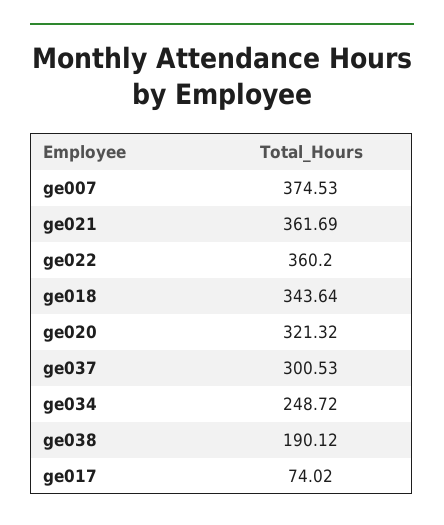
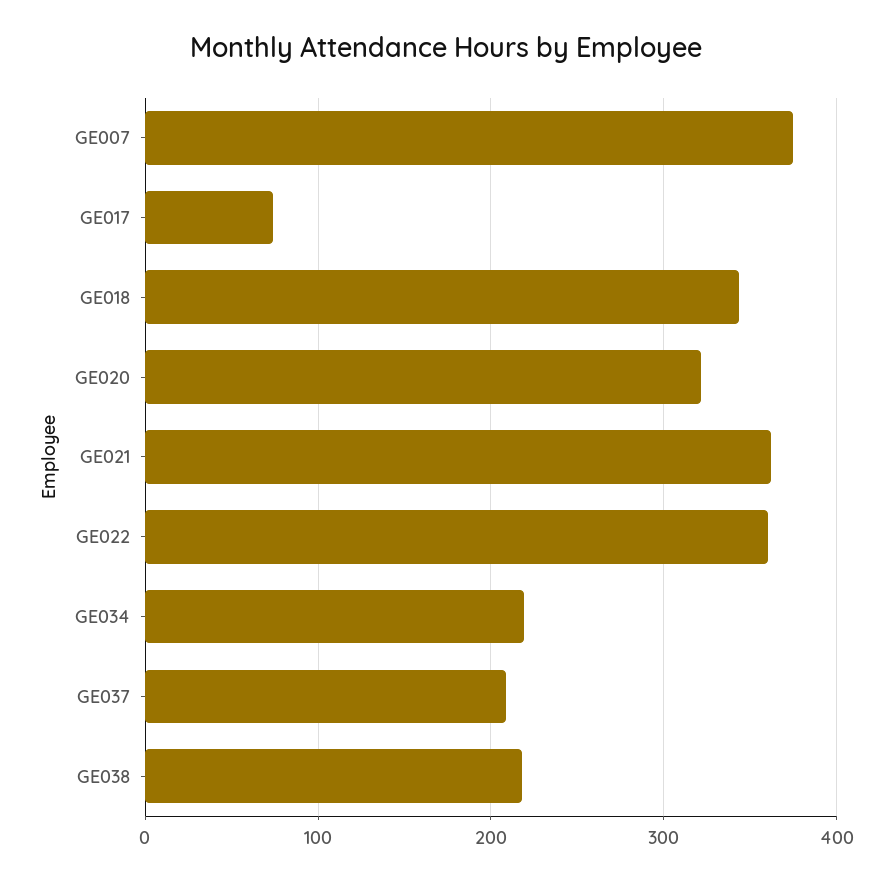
ge037: 300.53 -> 210
ge034: 248.72 -> 220
ge038: 190.12 -> 220

